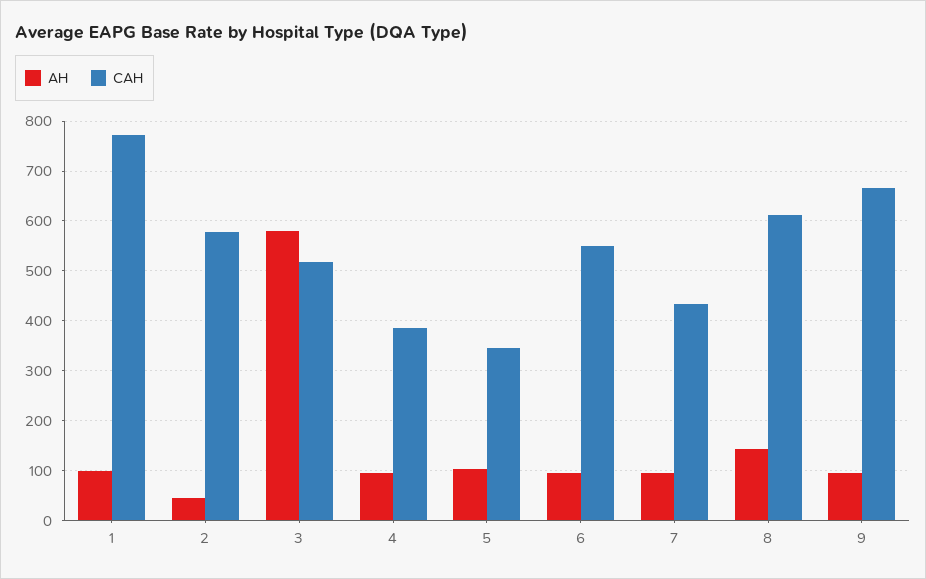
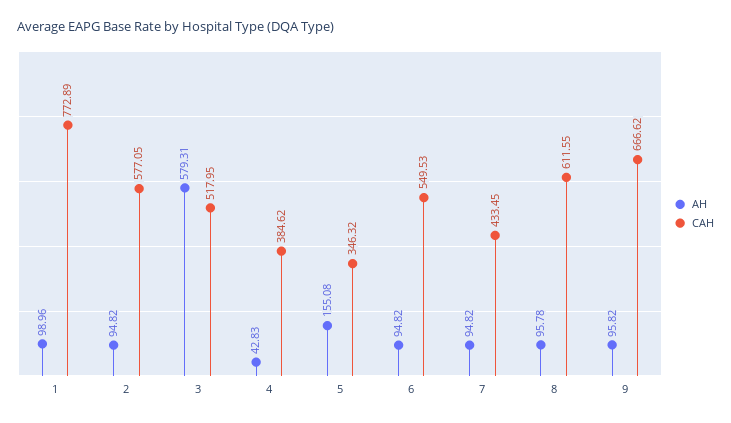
AH, 2: 40 -> 94.82
AH, 4: 100 -> 42.83
AH, 5: 100 -> 155.08
AH, 8: 140 -> 95.78

